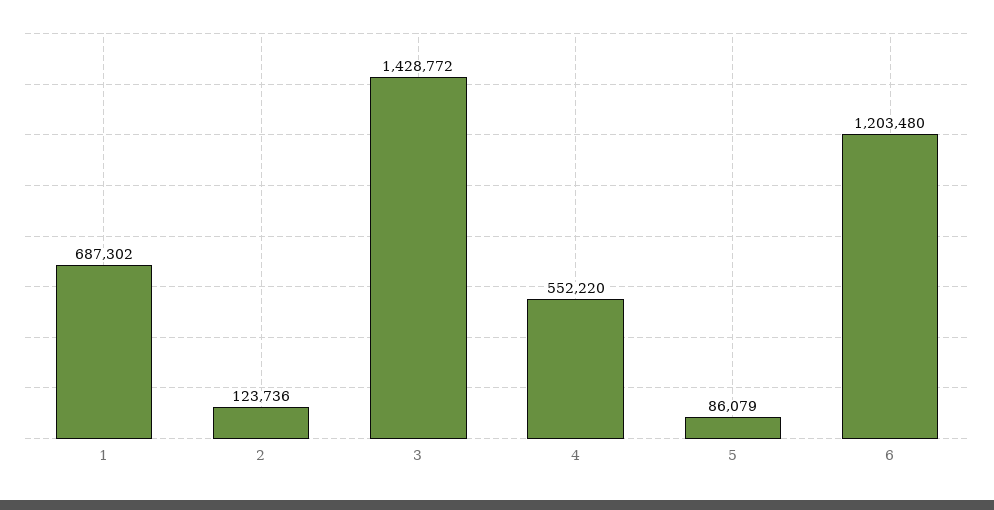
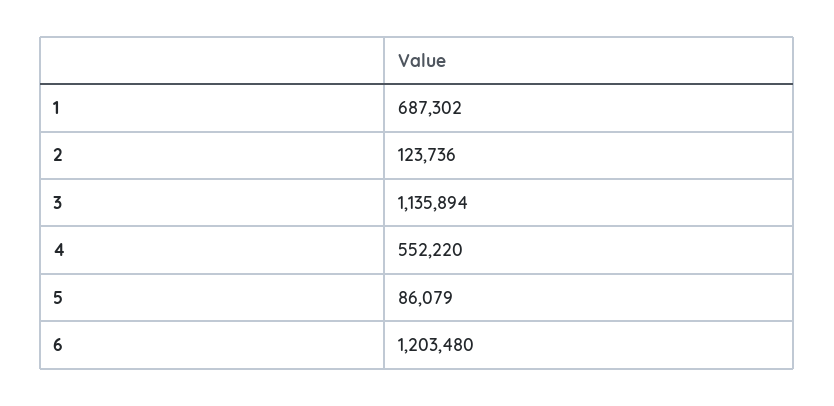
3: 1428772 -> 1135894

